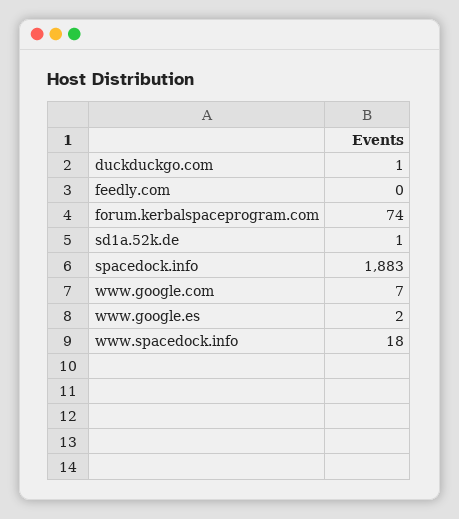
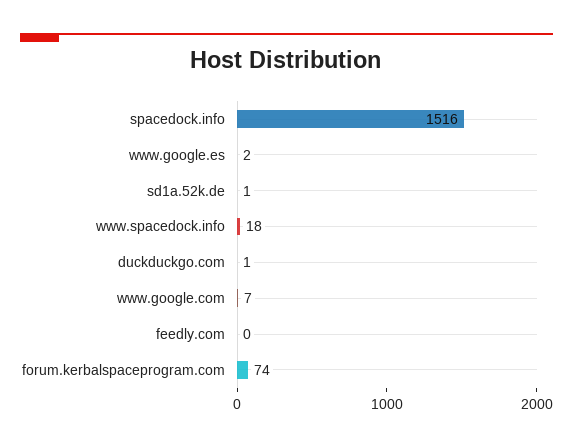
spacedock.info: 1883 -> 1516

